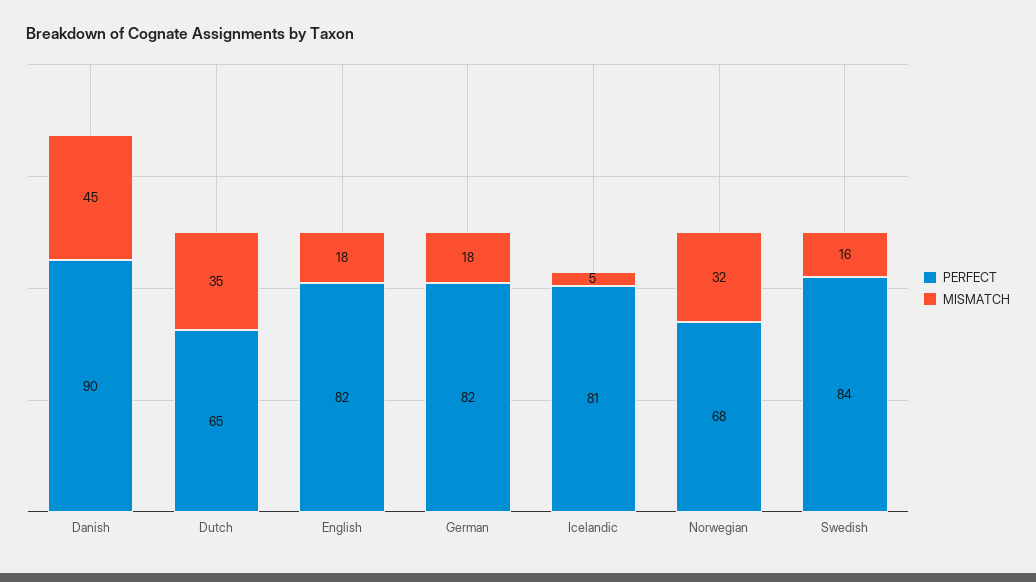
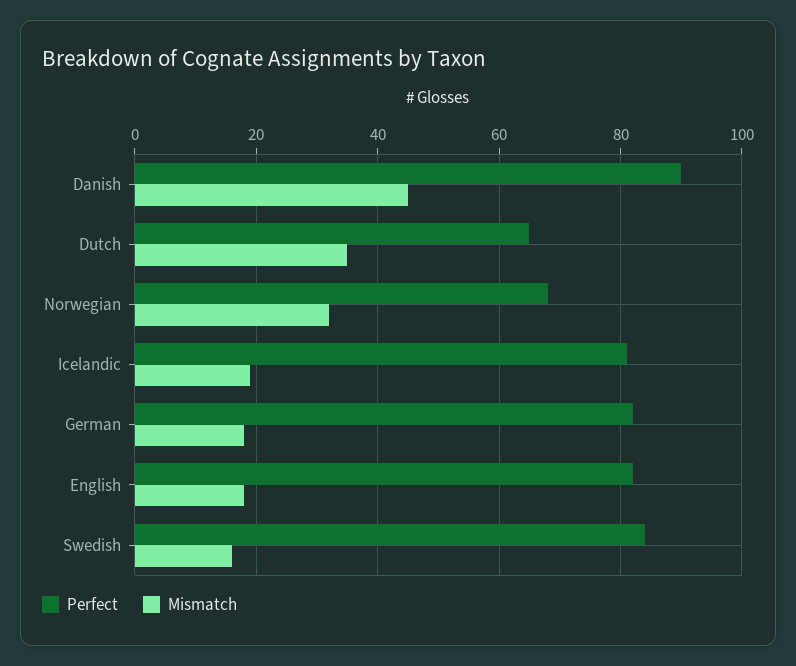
MISMATCH, Icelandic: 5 -> 20

